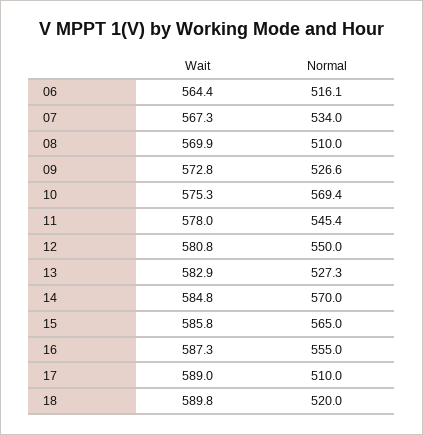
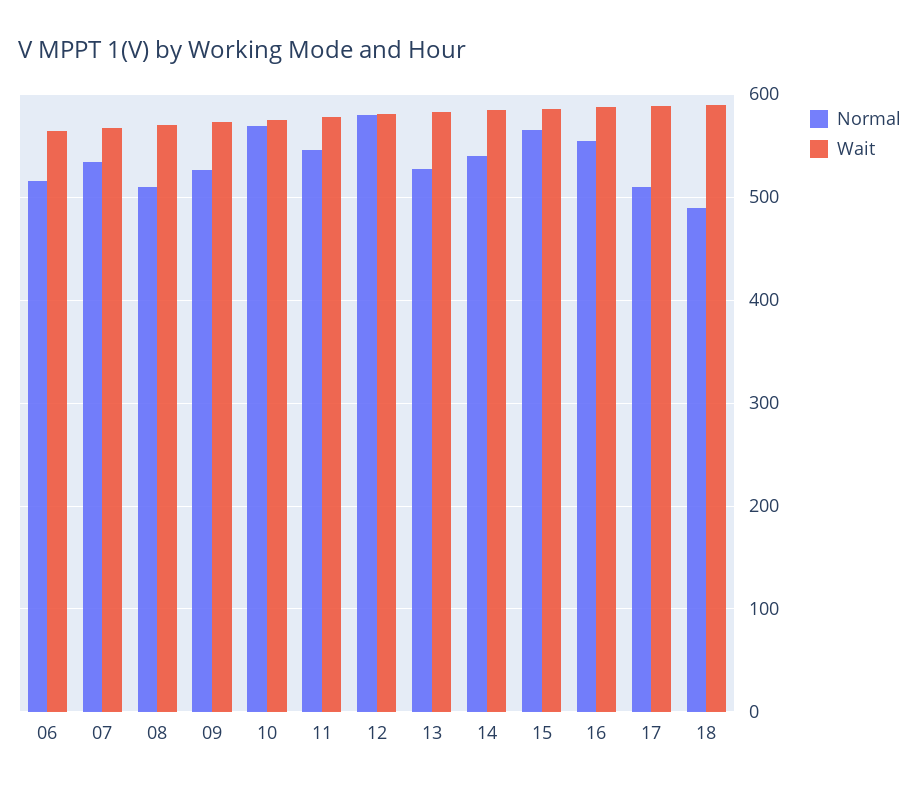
Normal, 12: 550 -> 580
Normal, 14: 570 -> 540
Normal, 18: 520 -> 490

